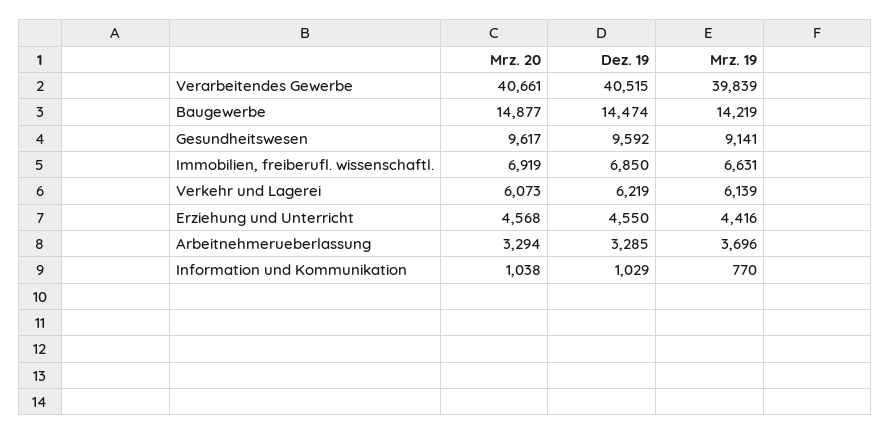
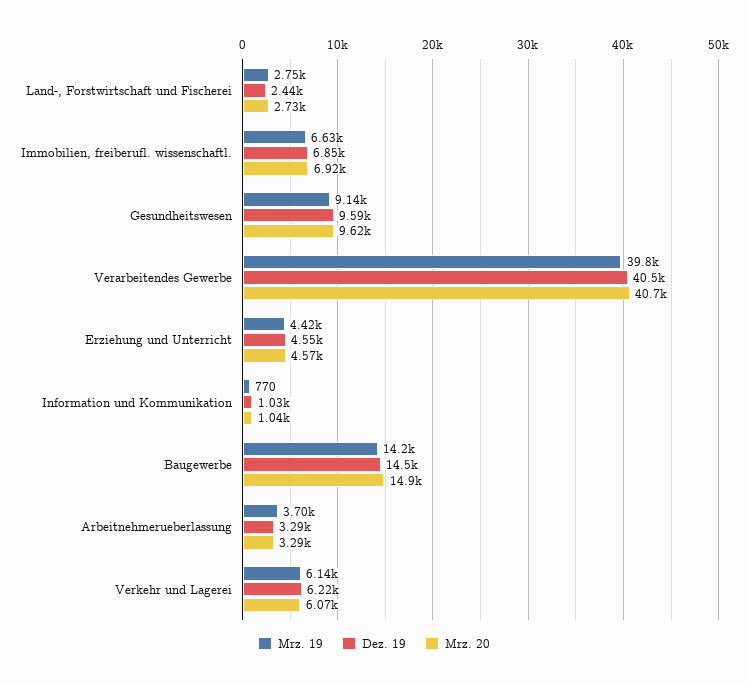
Mrz. 19, Land-, Forstwirtschaft und Fischerei: none -> 2750
Dez. 19, Land-, Forstwirtschaft und Fischerei: none -> 2440
Mrz. 20, Land-, Forstwirtschaft und Fischerei: none -> 2730

